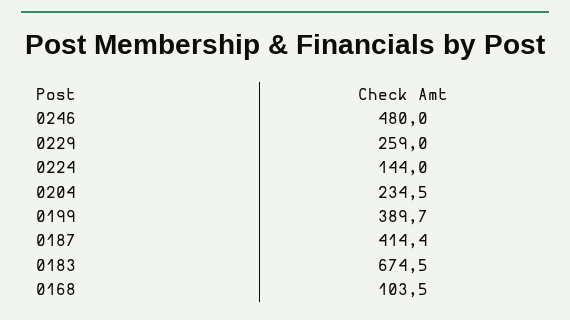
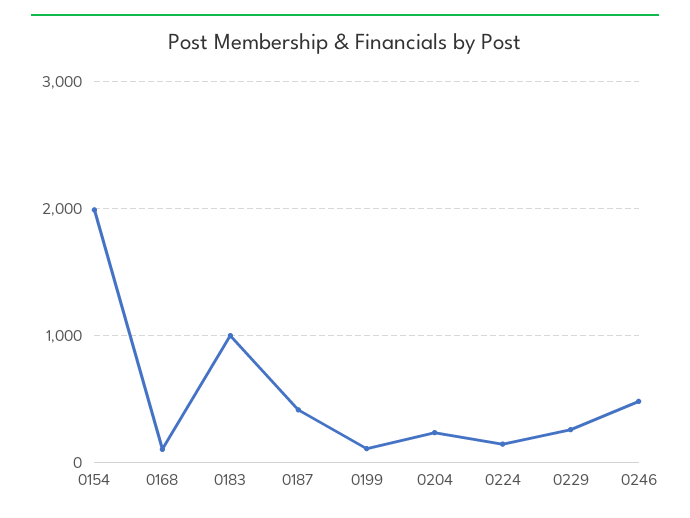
0199: 389.7 -> 100
0183: 674.5 -> 1000
0154: none -> 2000

